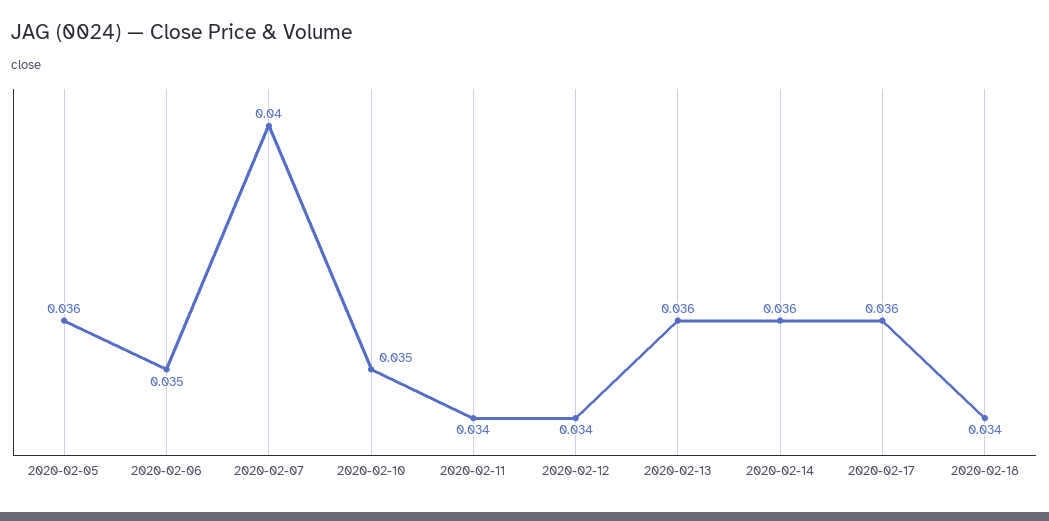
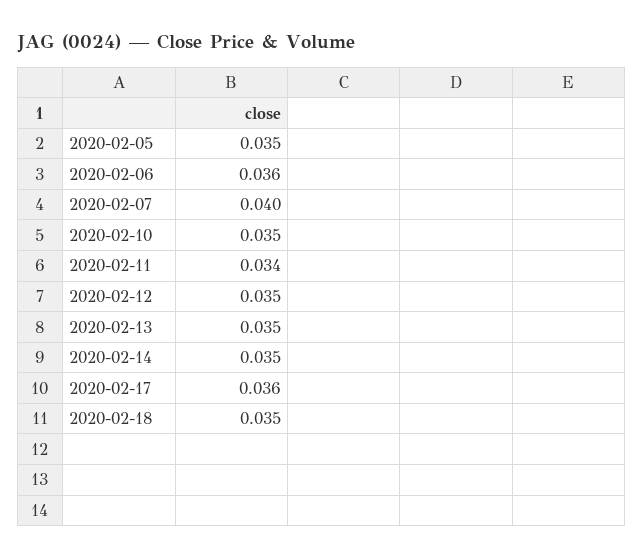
2020-02-05: 0.036 -> 0.035
2020-02-06: 0.035 -> 0.036
2020-02-12: 0.034 -> 0.035
2020-02-13: 0.036 -> 0.035
2020-02-14: 0.036 -> 0.035
2020-02-18: 0.034 -> 0.035

